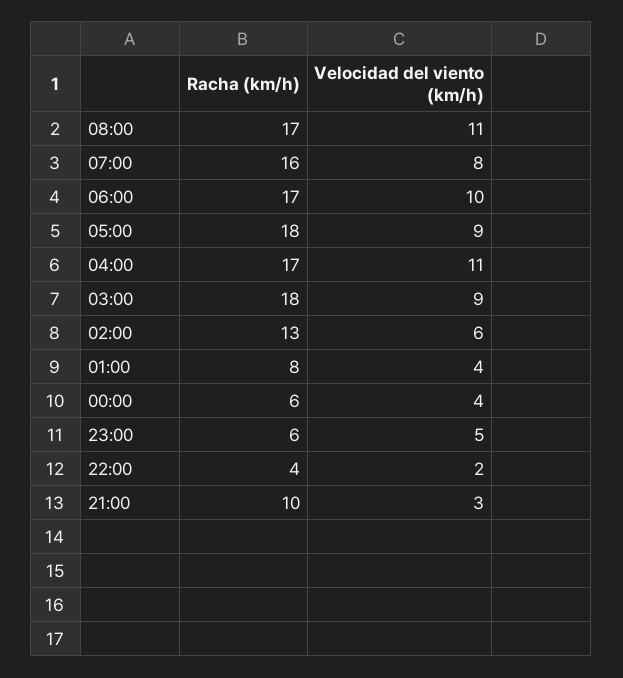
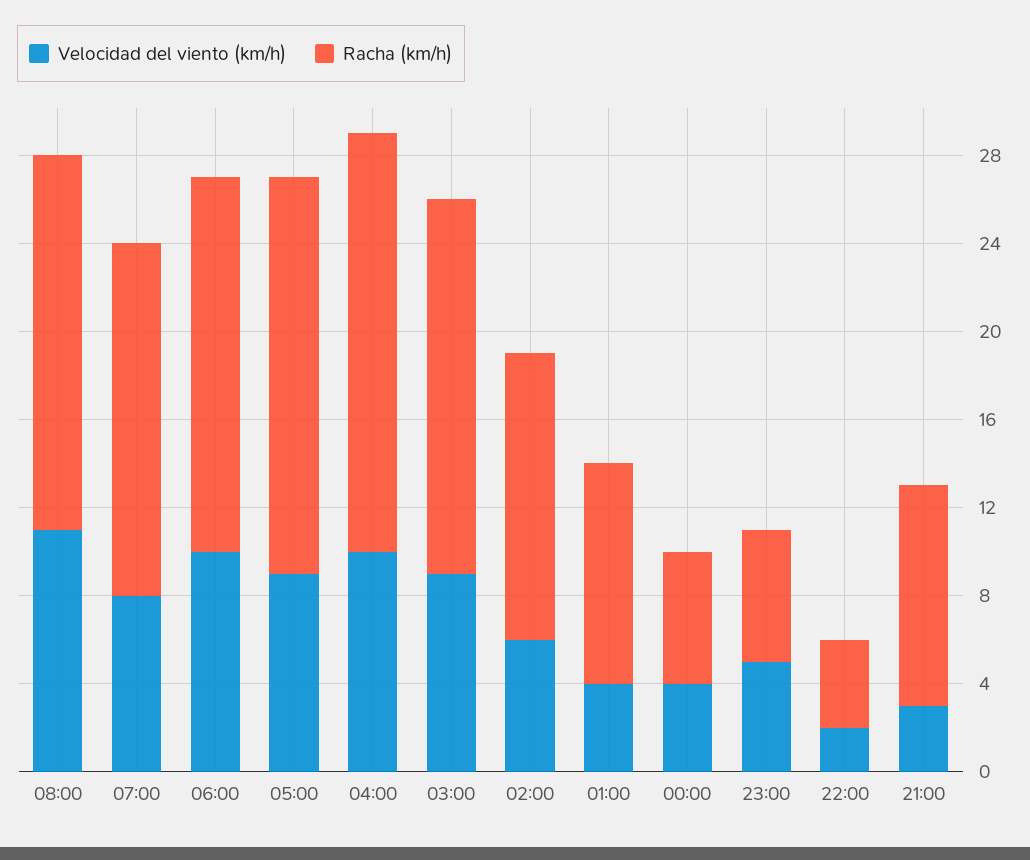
Racha (km/h), 04:00: 17 -> 19
Velocidad del viento (km/h), 04:00: 11 -> 10
Racha (km/h), 03:00: 18 -> 17
Racha (km/h), 01:00: 8 -> 10

